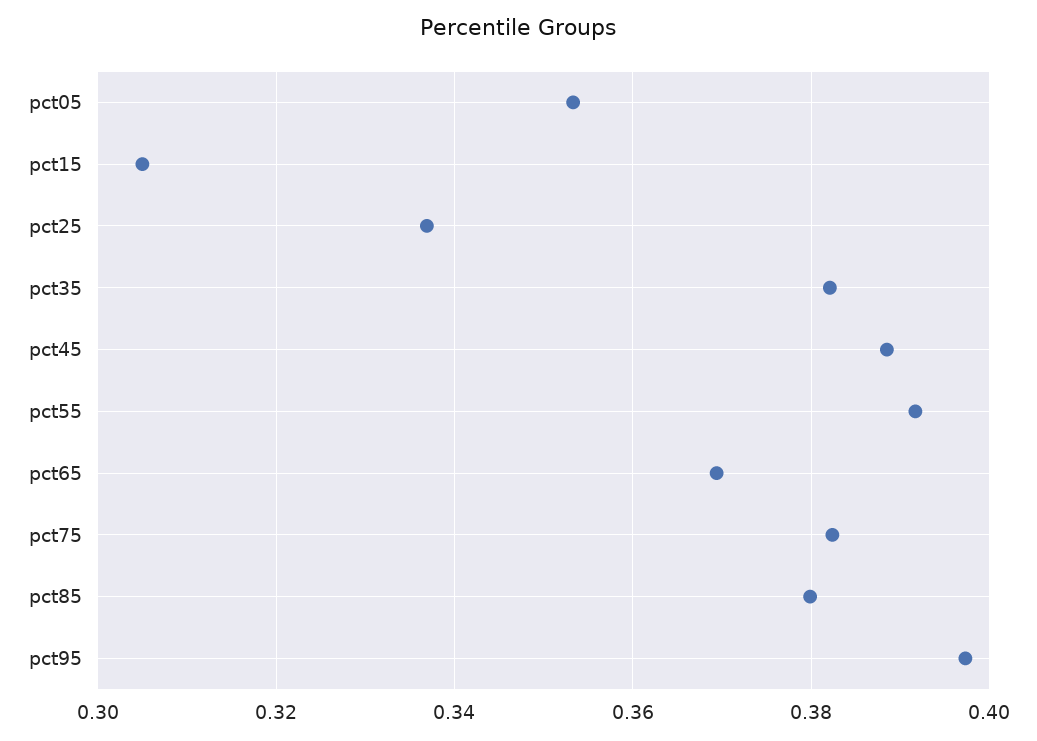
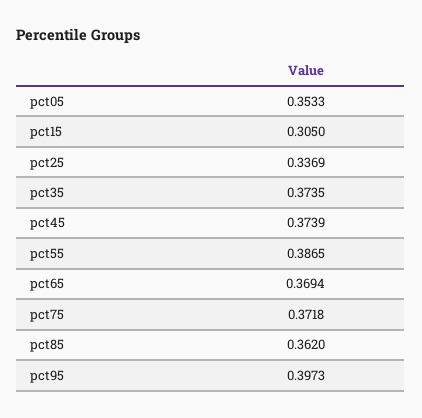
pct35: 0.382 -> 0.3735
pct45: 0.388 -> 0.3739
pct55: 0.392 -> 0.3865
pct75: 0.382 -> 0.3718
pct85: 0.38 -> 0.362

